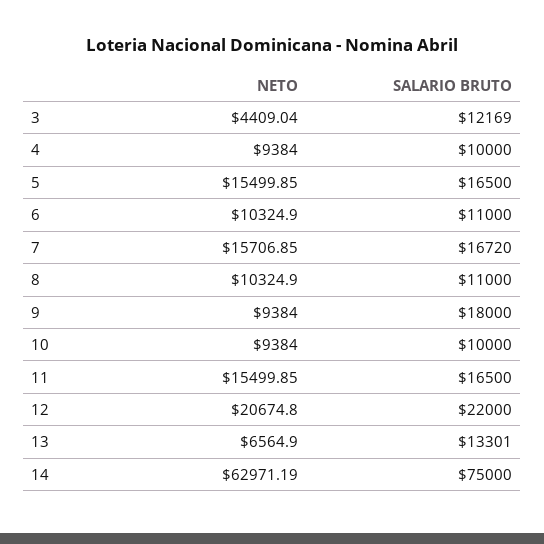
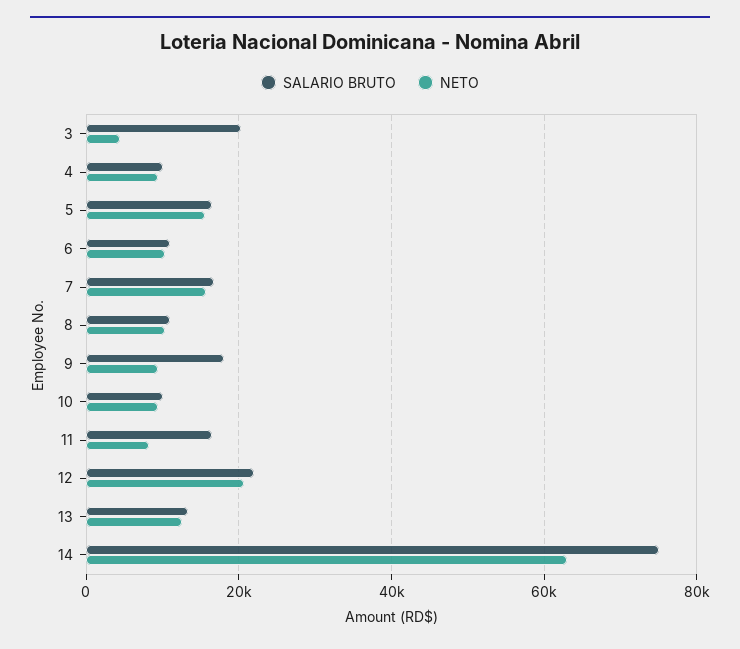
SALARIO BRUTO, 3: 12169 -> 20000
NETO, 11: 15499.85 -> 8000
NETO, 13: 6564.9 -> 12000

